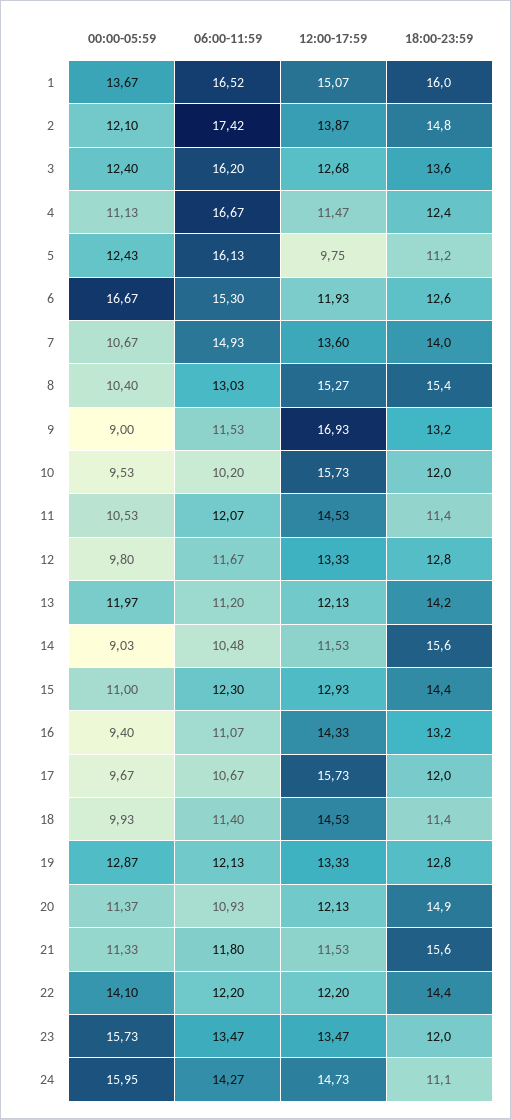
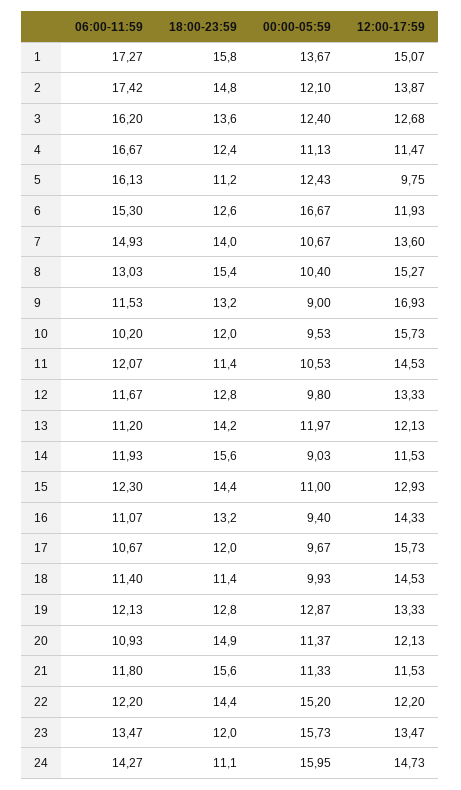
06:00-11:59, 1: 16.52 -> 17.27
18:00-23:59, 1: 16 -> 15.8
06:00-11:59, 14: 10.48 -> 11.93
00:00-05:59, 22: 14.1 -> 15.2

